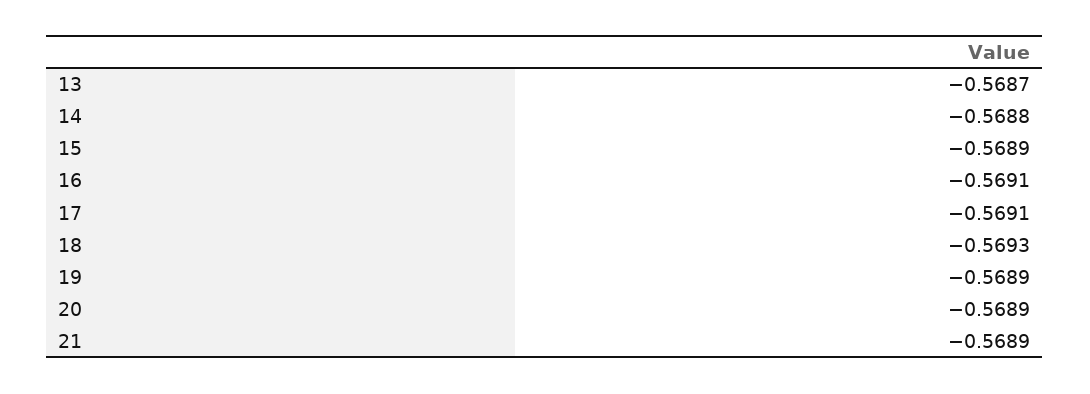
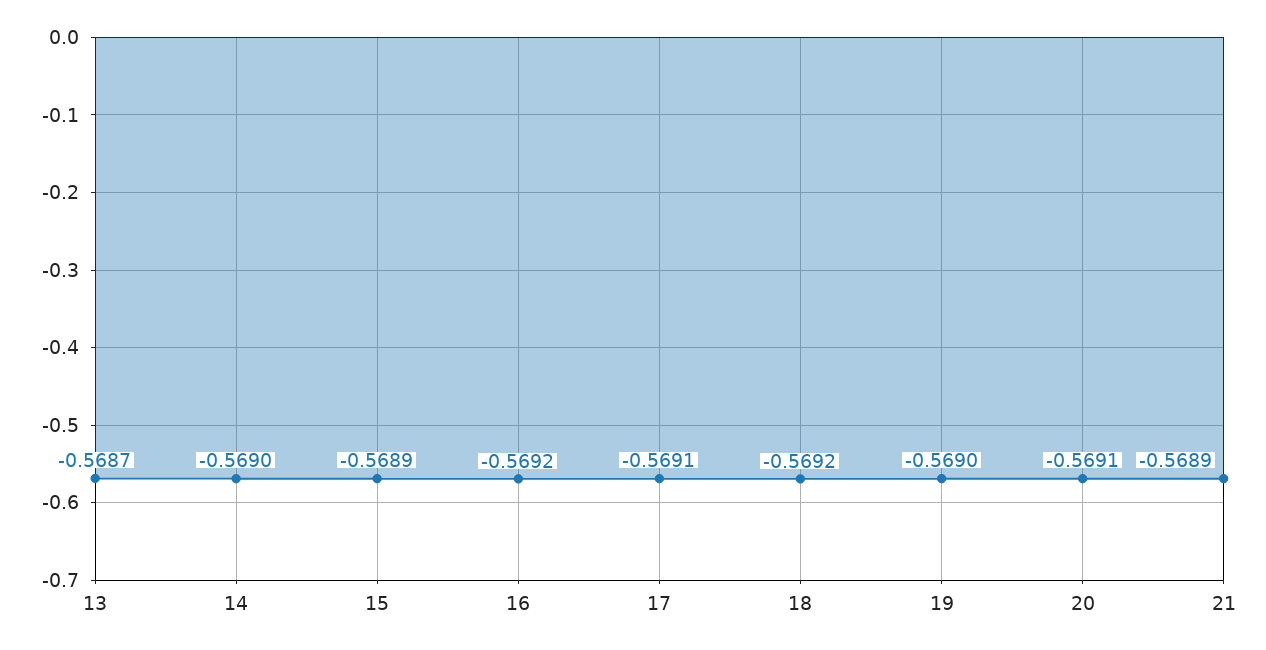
14: -0.5688 -> -0.569
16: -0.5691 -> -0.5692
18: -0.5693 -> -0.5692
19: -0.5689 -> -0.569
20: -0.5689 -> -0.5691

